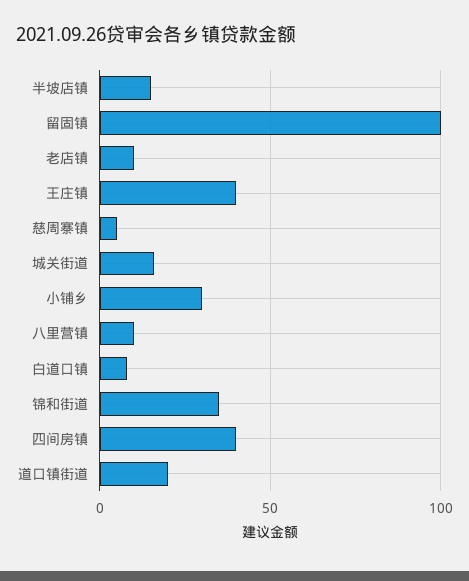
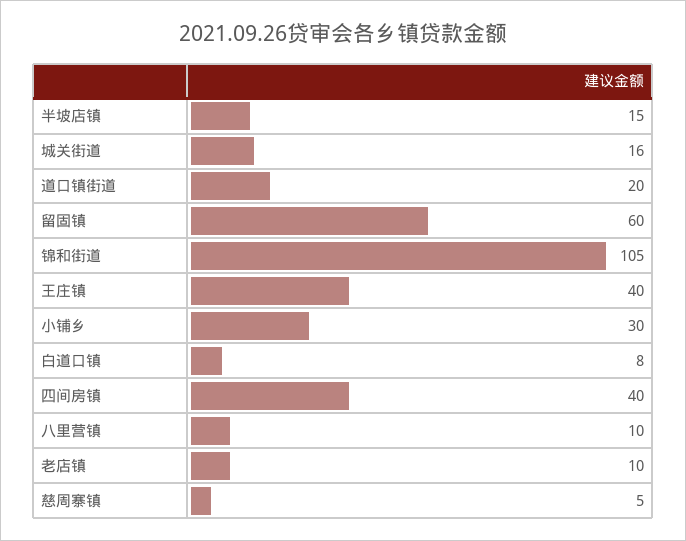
留固镇: 100 -> 60
锦和街道: 35 -> 105

